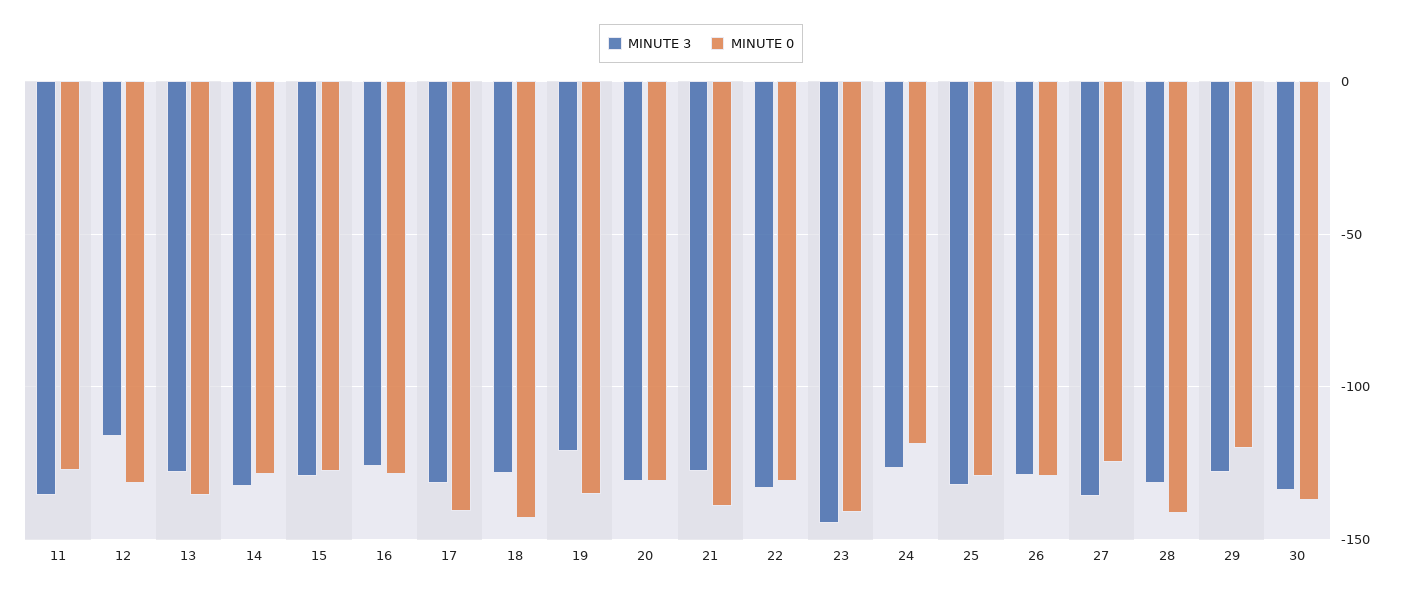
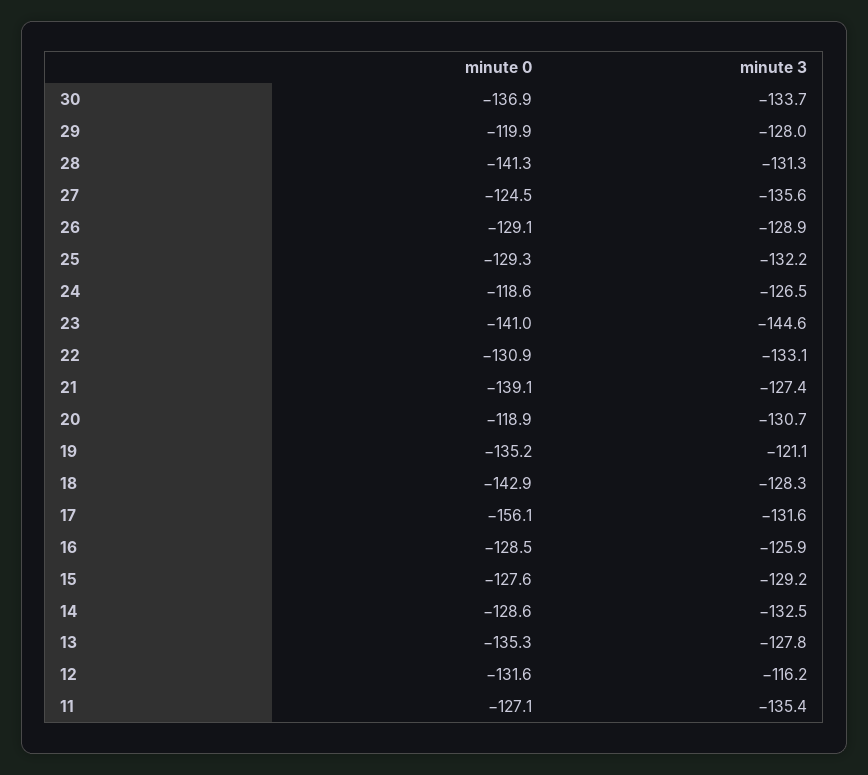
MINUTE 0, 17: -140 -> -156.1
MINUTE 0, 20: -130 -> -118.9

